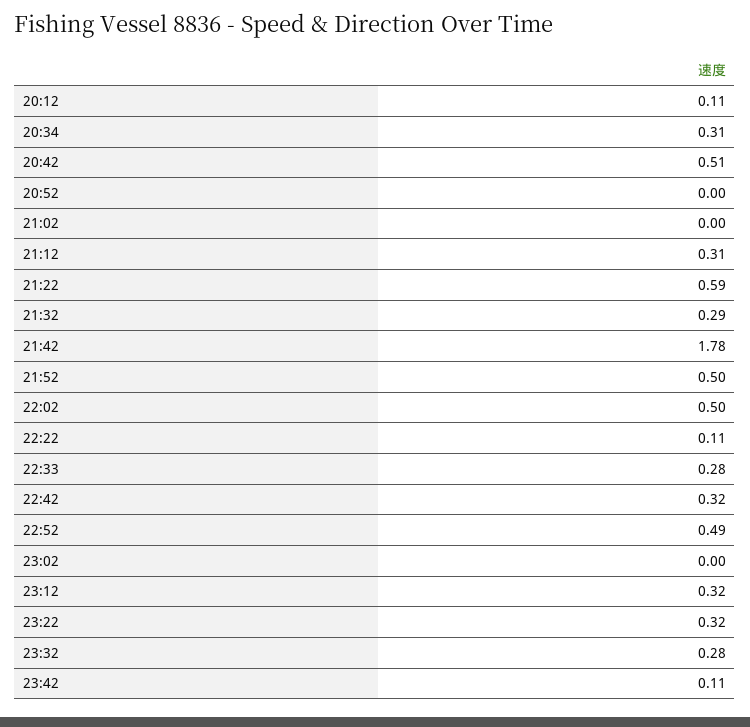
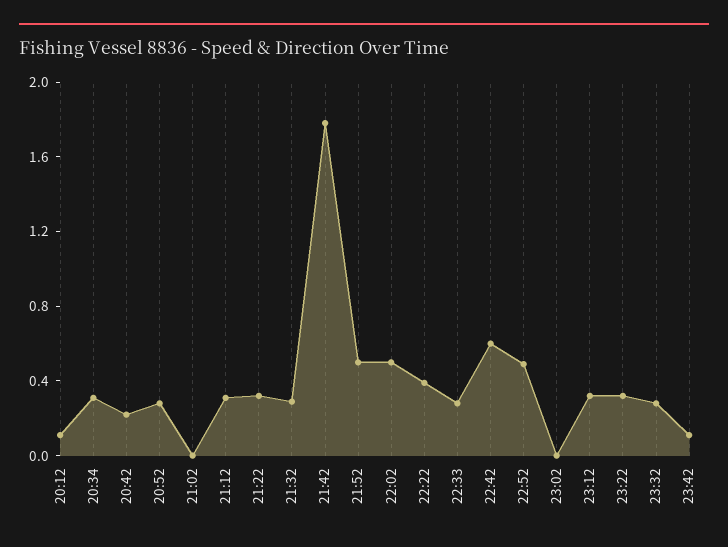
20:42: 0.51 -> 0.2
20:52: 0 -> 0.3
21:22: 0.59 -> 0.3
22:22: 0.11 -> 0.4
22:42: 0.32 -> 0.6

